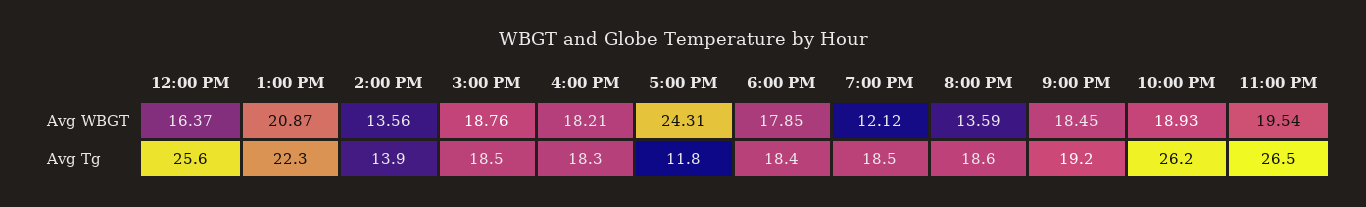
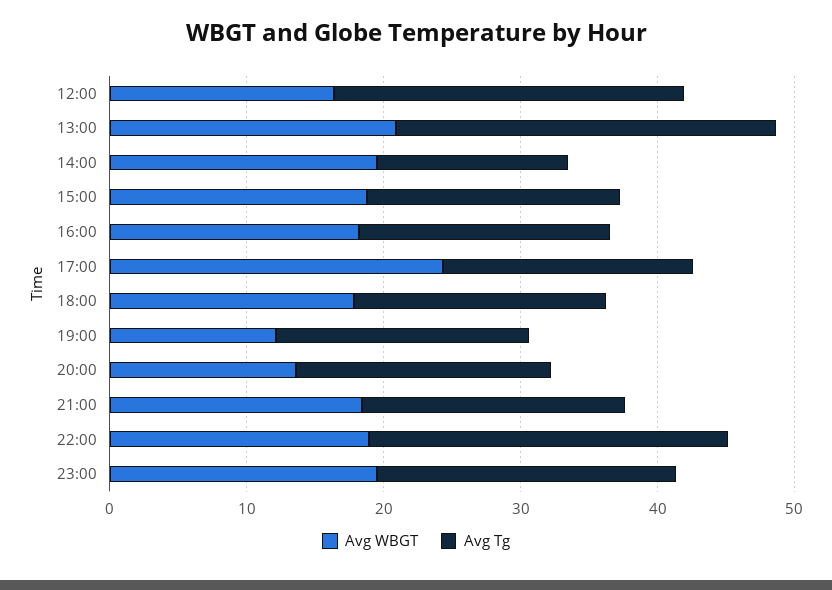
Avg WBGT, 2:00 PM: 13.56 -> 20
Avg Tg, 1:00 PM: 22.3 -> 28
Avg Tg, 5:00 PM: 11.8 -> 18
Avg Tg, 11:00 PM: 26.5 -> 22

